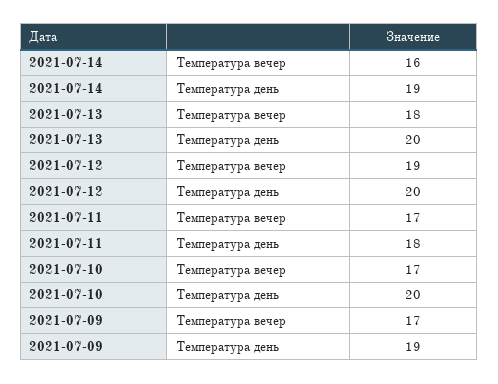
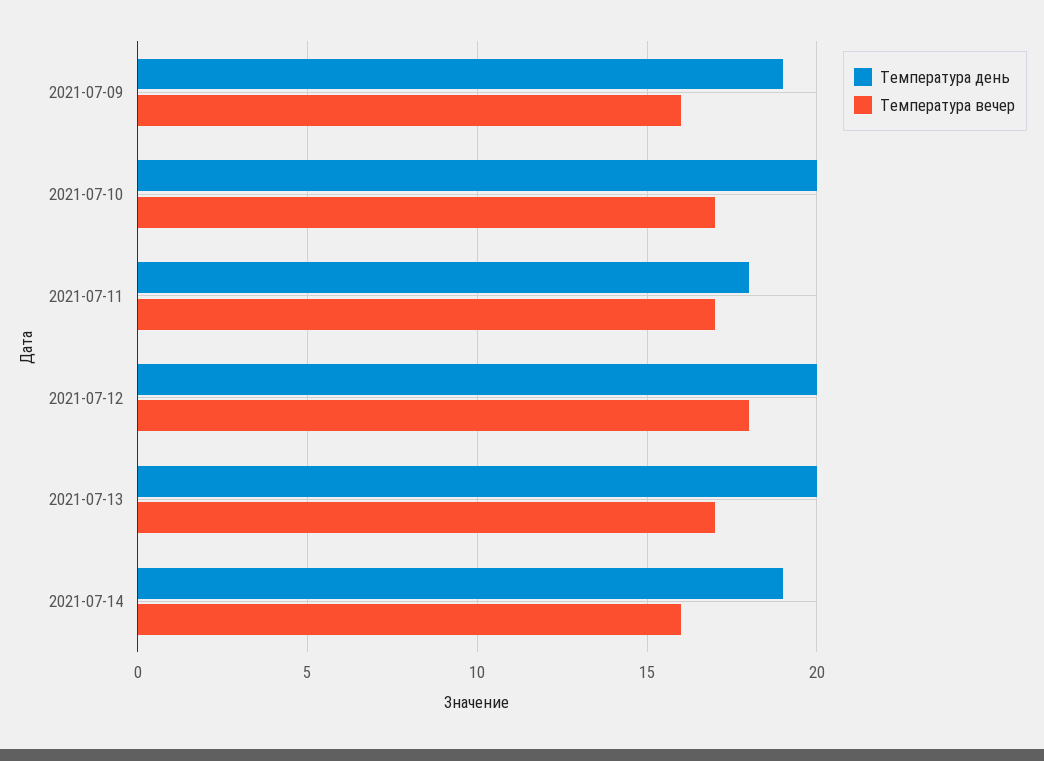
Температура вечер, 2021-07-13: 18 -> 17
Температура вечер, 2021-07-12: 19 -> 18
Температура вечер, 2021-07-09: 17 -> 16

